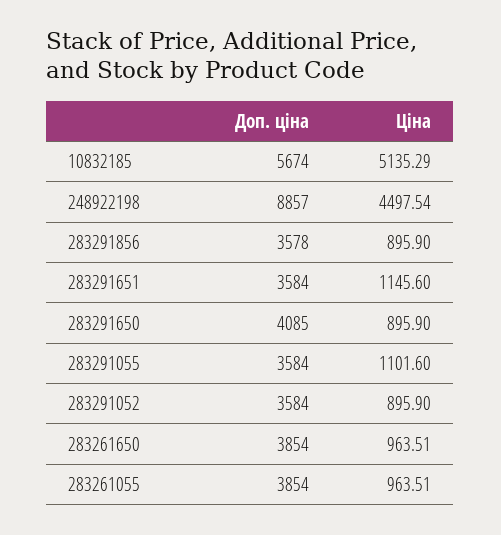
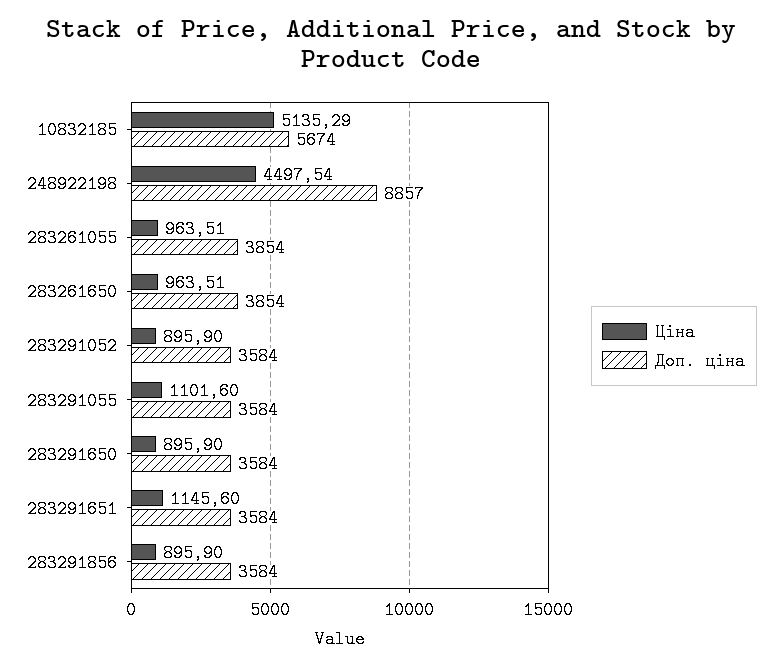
Доп. ціна, 283291856: 3578 -> 3584
Доп. ціна, 283291650: 4085 -> 3584

